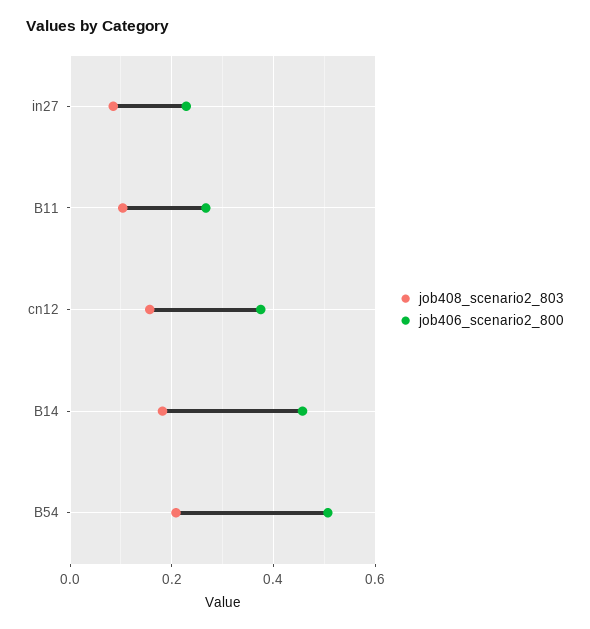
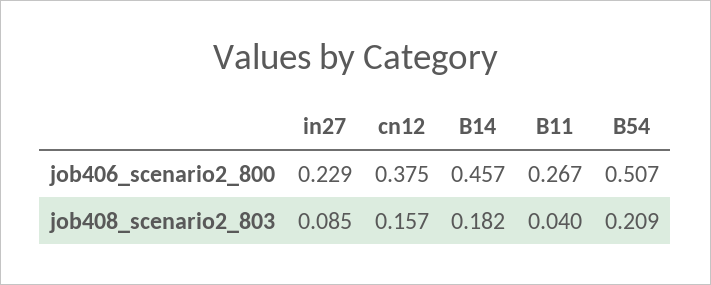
job408_scenario2_803, B11: 0.1 -> 0.04

